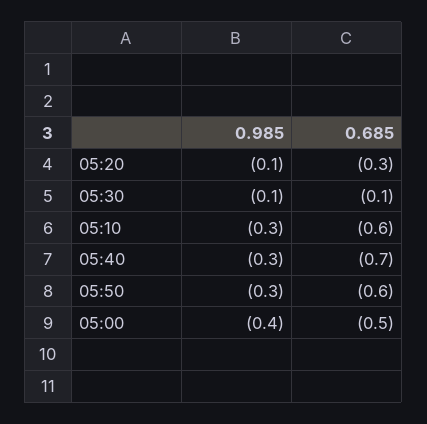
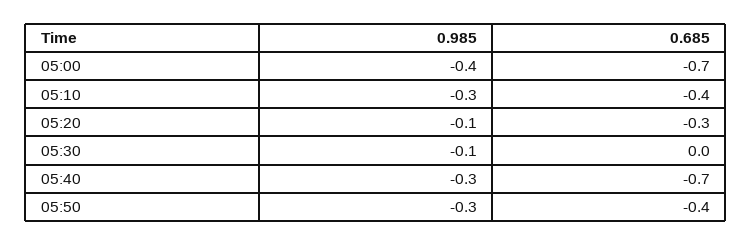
0.685, 05:30: -0.1 -> 0
0.685, 05:10: -0.6 -> -0.4
0.685, 05:50: -0.6 -> -0.4
0.685, 05:00: -0.5 -> -0.7

